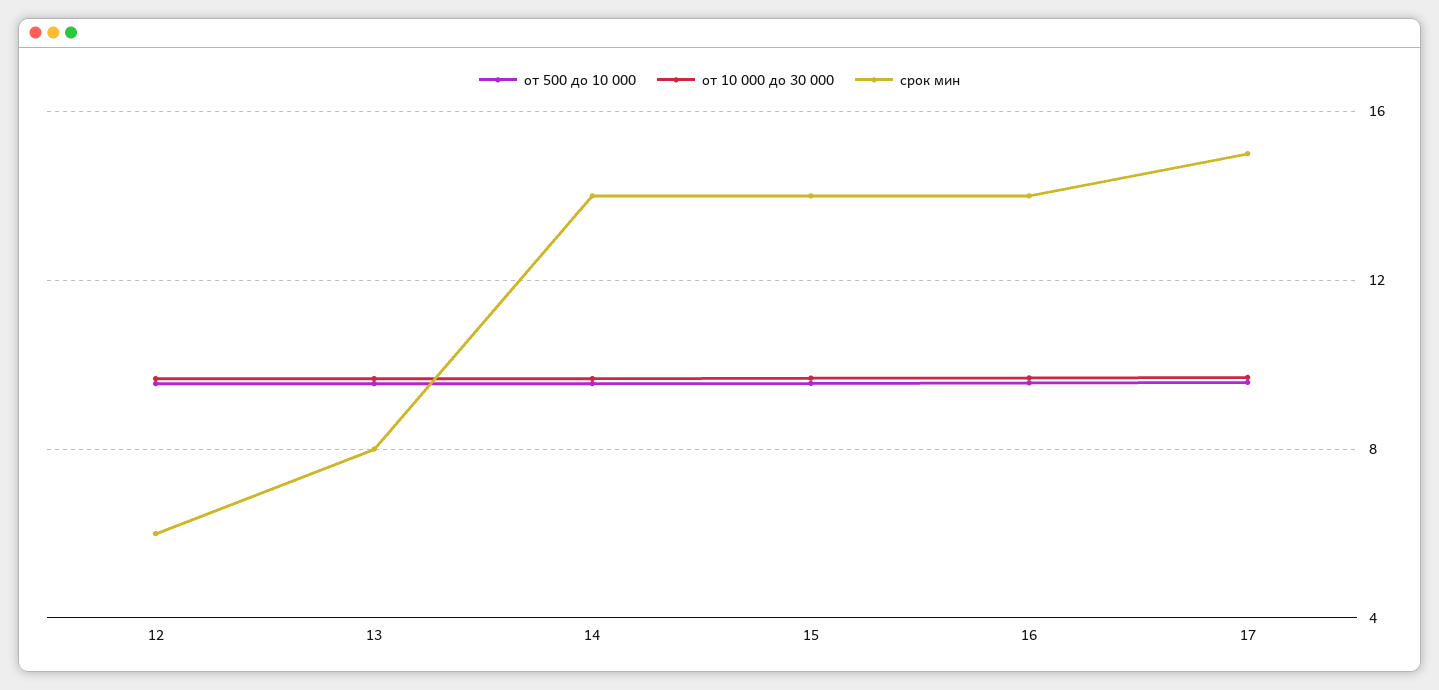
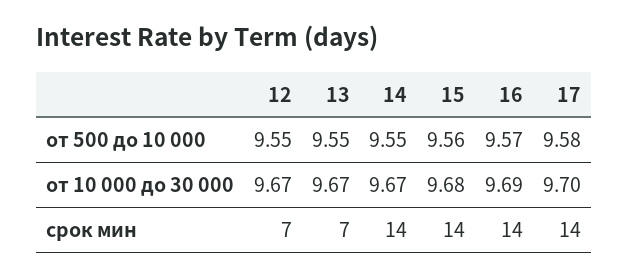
срок мин, 12: 6 -> 7
срок мин, 13: 8 -> 7
срок мин, 17: 15 -> 14

